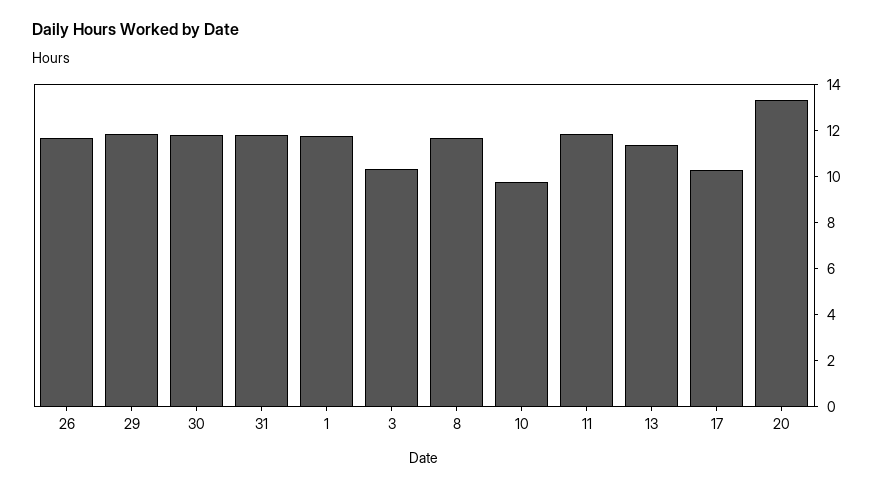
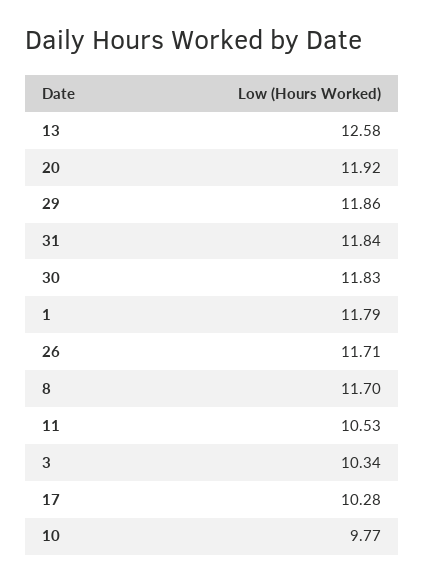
11: 12 -> 10.53
13: 11.5 -> 12.58
20: 13.5 -> 11.92

